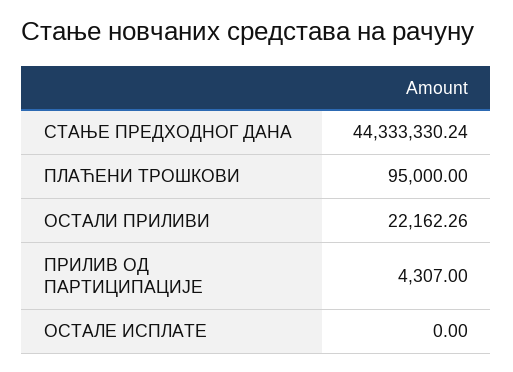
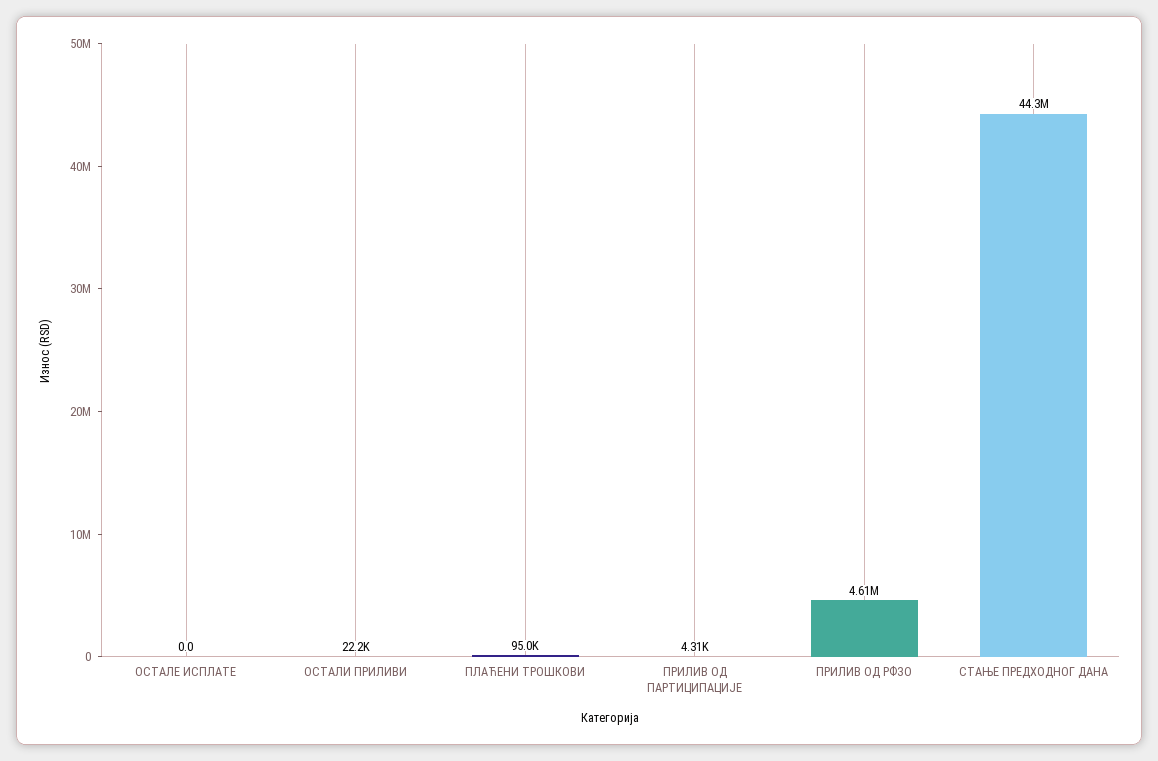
ПРИЛИВ ОД РФЗО: none -> 4610000

